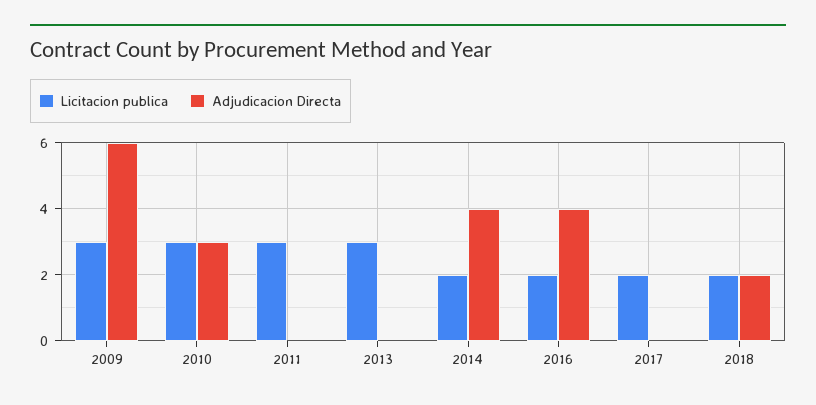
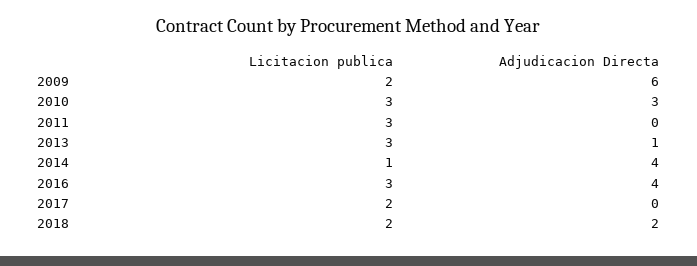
Licitacion publica, 2009: 3 -> 2
Adjudicacion Directa, 2013: 0 -> 1
Licitacion publica, 2014: 2 -> 1
Licitacion publica, 2016: 2 -> 3

